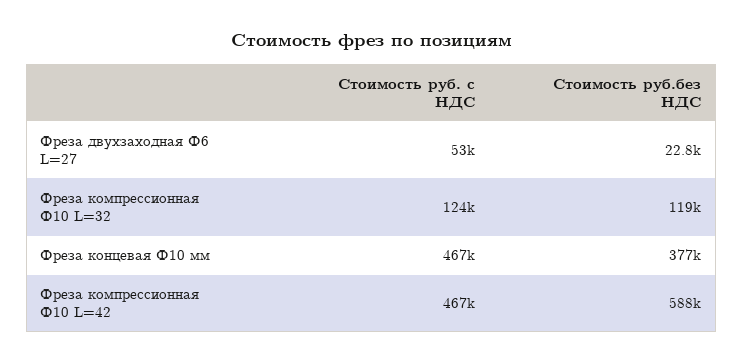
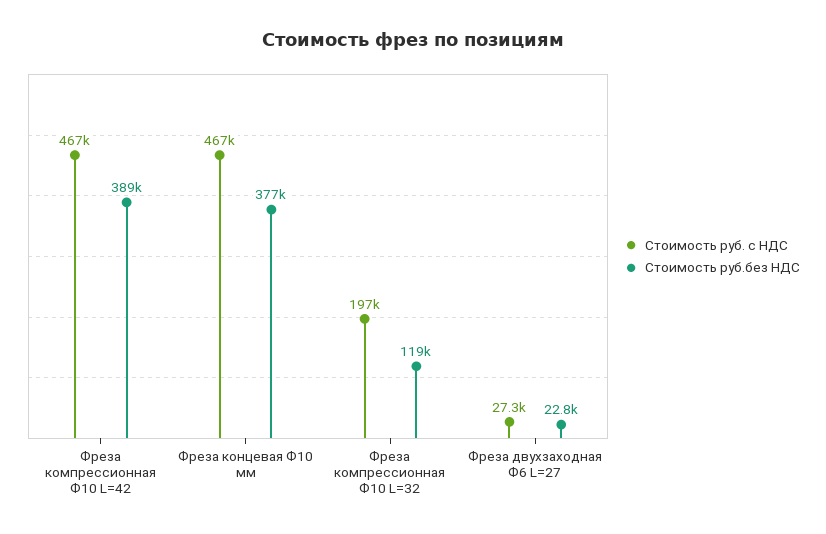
Стоимость руб. с НДС, Фреза двухзаходная Ф6 L=27: 53000 -> 27300
Стоимость руб. с НДС, Фреза компрессионная Ф10 L=32: 124000 -> 197000
Стоимость руб.без НДС, Фреза компрессионная Ф10 L=42: 588000 -> 389000

